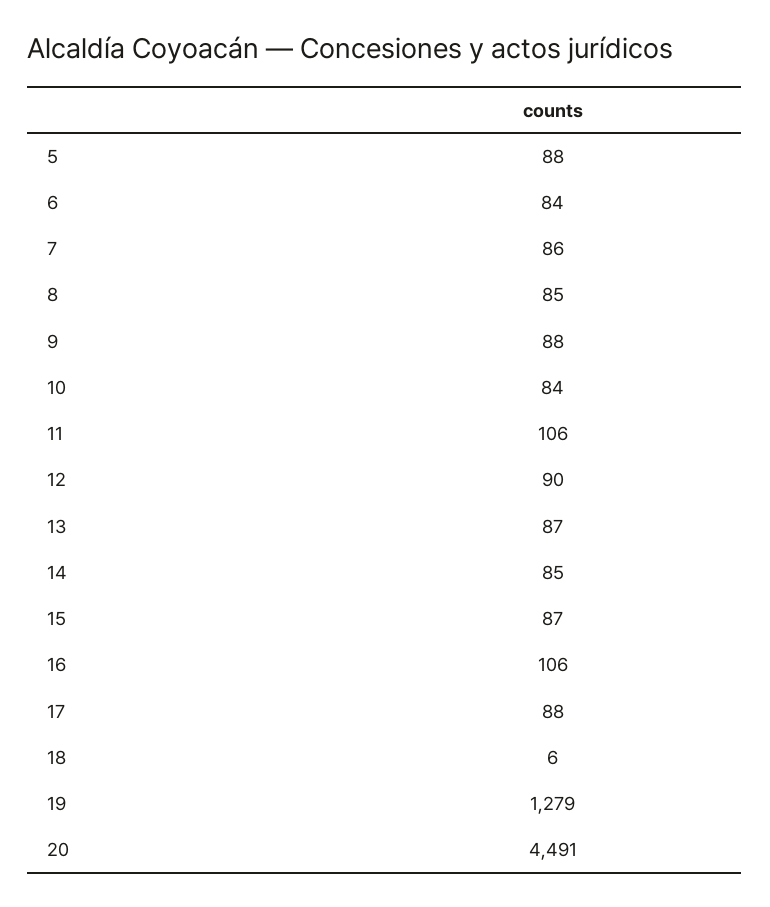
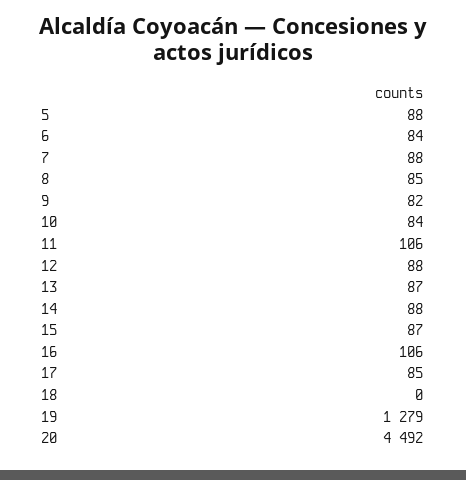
7: 86 -> 88
9: 88 -> 82
12: 90 -> 88
14: 85 -> 88
17: 88 -> 85
18: 6 -> 0
20: 4491 -> 4492

